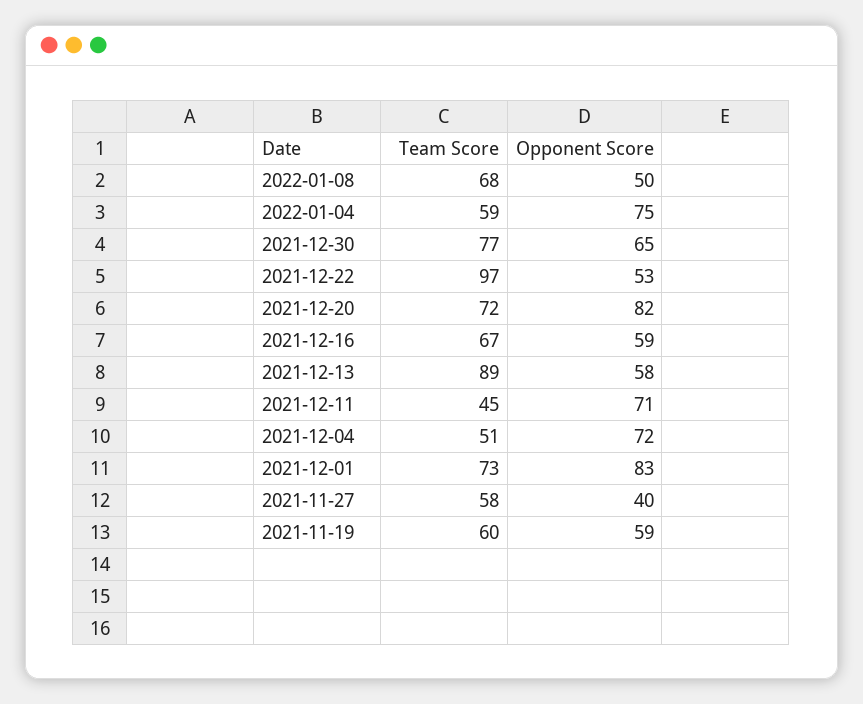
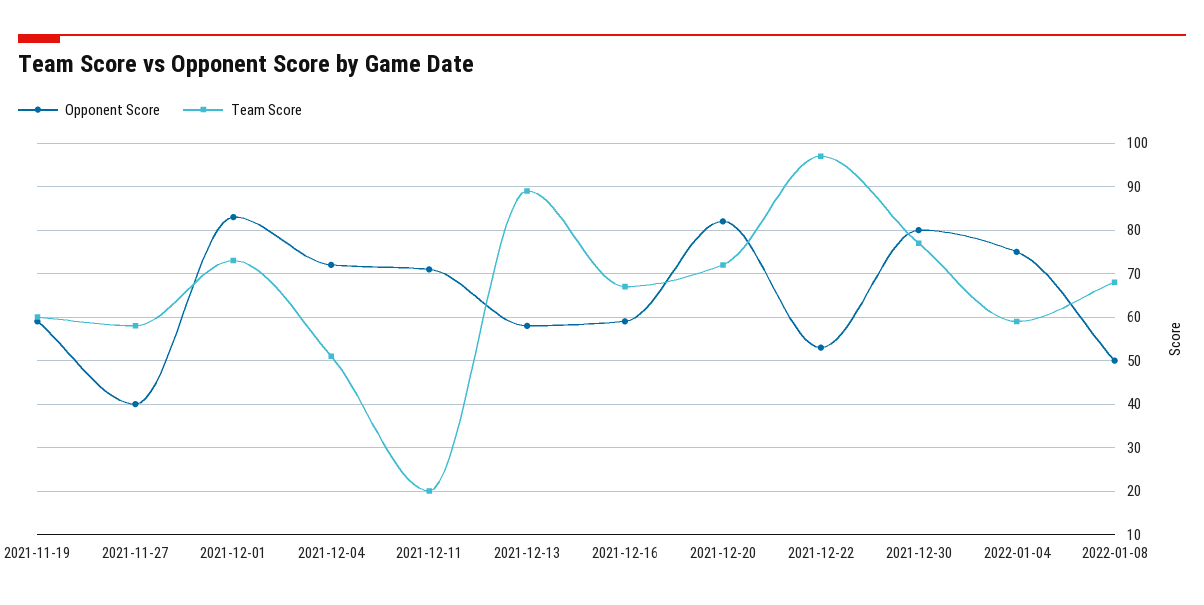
Opponent Score, 2021-12-30: 65 -> 80
Team Score, 2021-12-11: 45 -> 20

